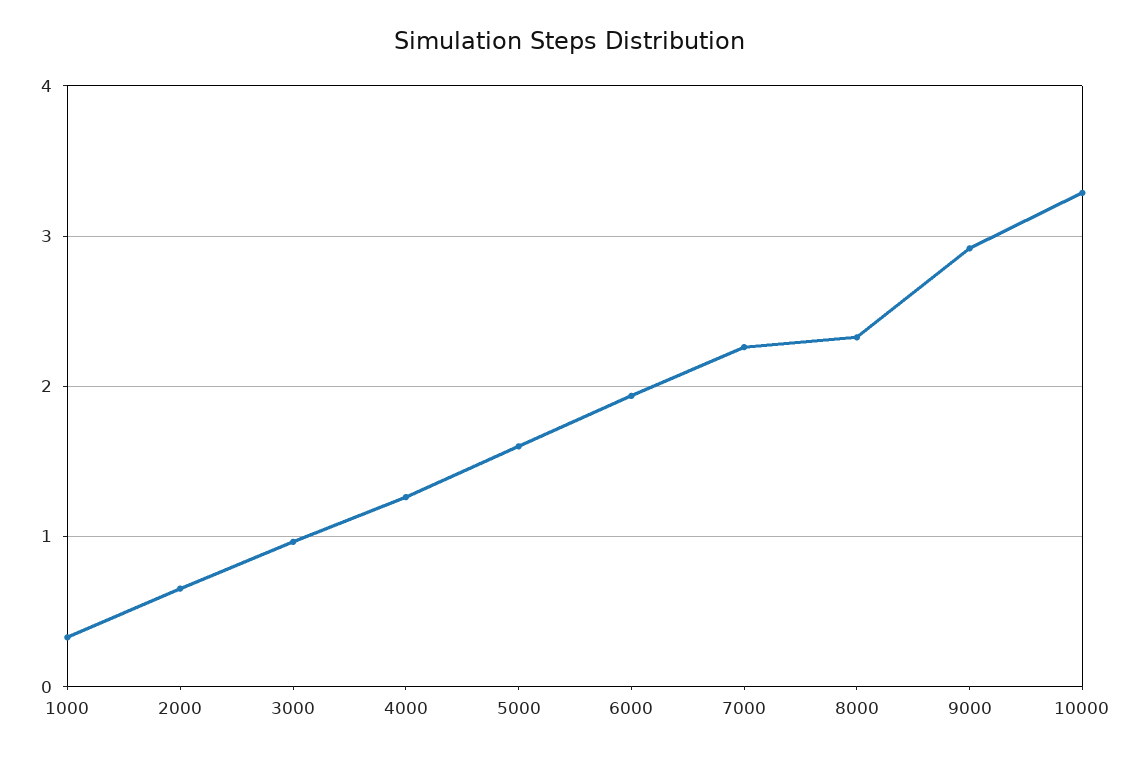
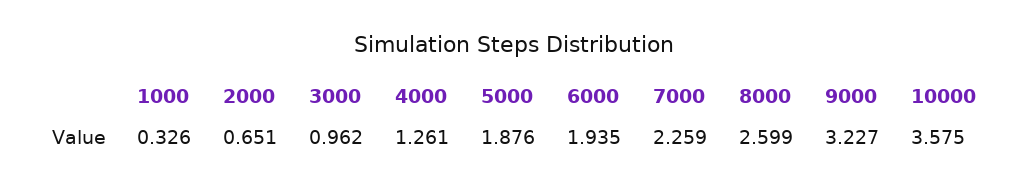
5000: 1.6 -> 1.876
8000: 2.3 -> 2.599
9000: 2.9 -> 3.227
10000: 3.3 -> 3.575

